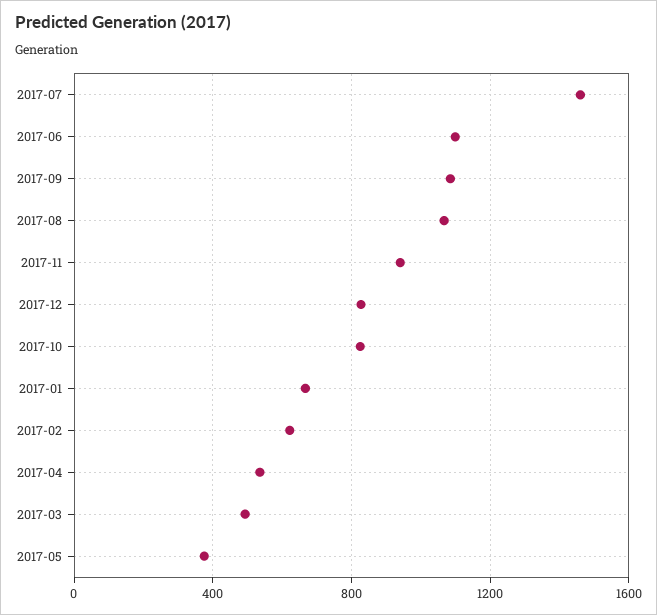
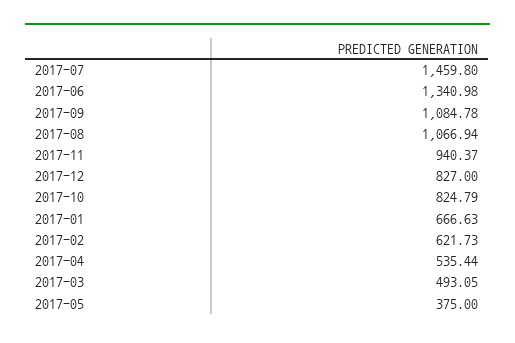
2017-06: 1100 -> 1340.98

